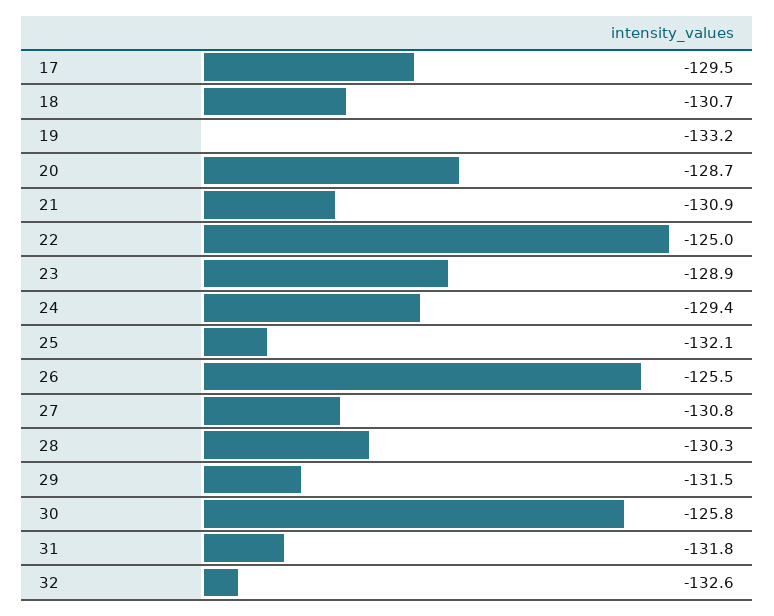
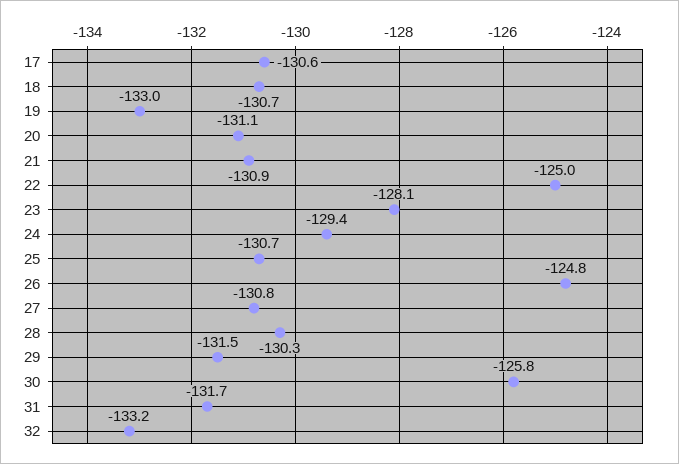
17: -129.5 -> -130.6
19: -133.2 -> -133
20: -128.7 -> -131.1
23: -128.9 -> -128.1
25: -132.1 -> -130.7
26: -125.5 -> -124.8
31: -131.8 -> -131.7
32: -132.6 -> -133.2

